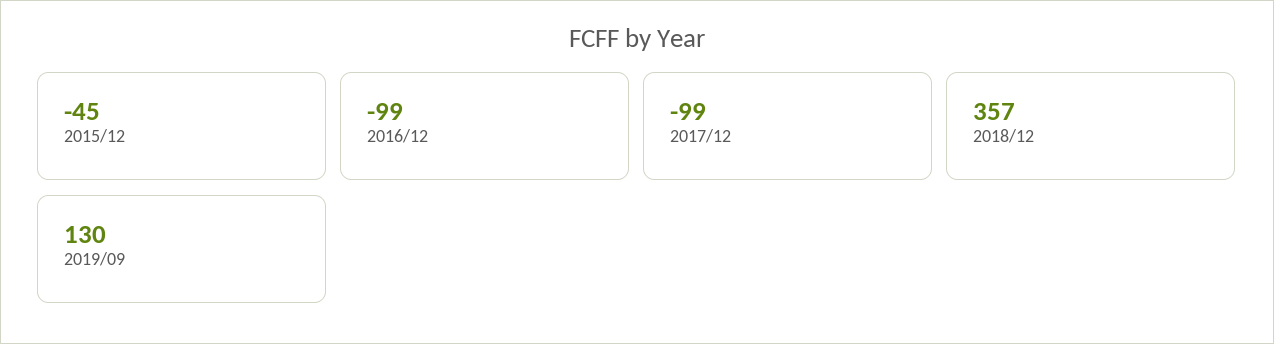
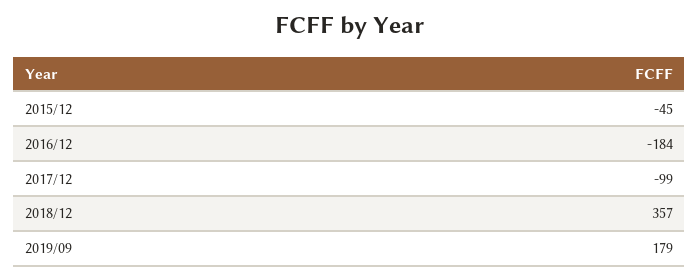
2016/12: -99 -> -184
2019/09: 130 -> 179

